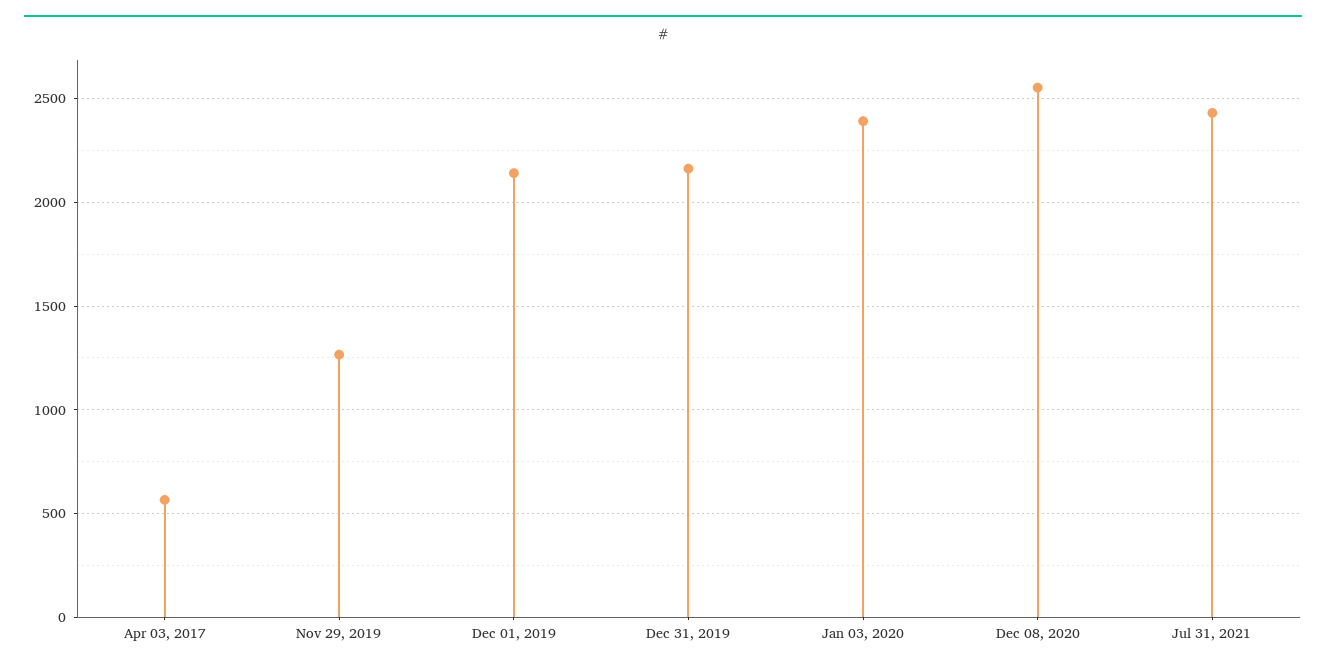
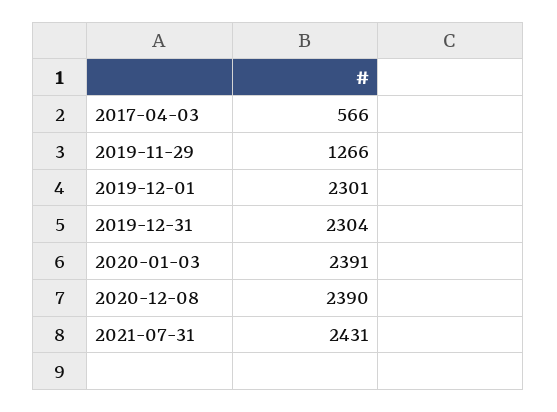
Dec 01, 2019: 2150 -> 2301
Dec 31, 2019: 2150 -> 2304
Dec 08, 2020: 2550 -> 2390

